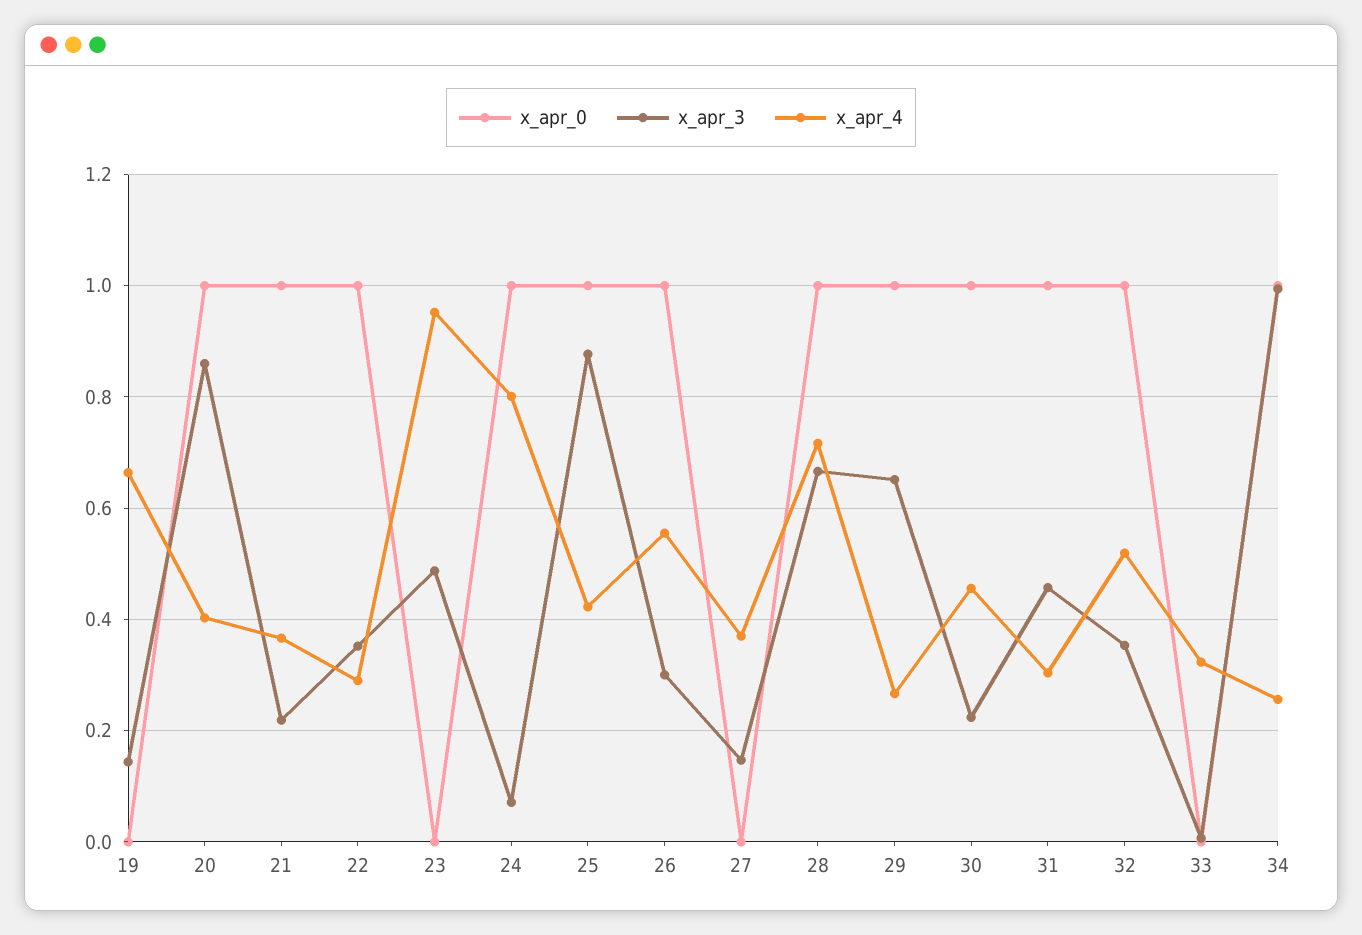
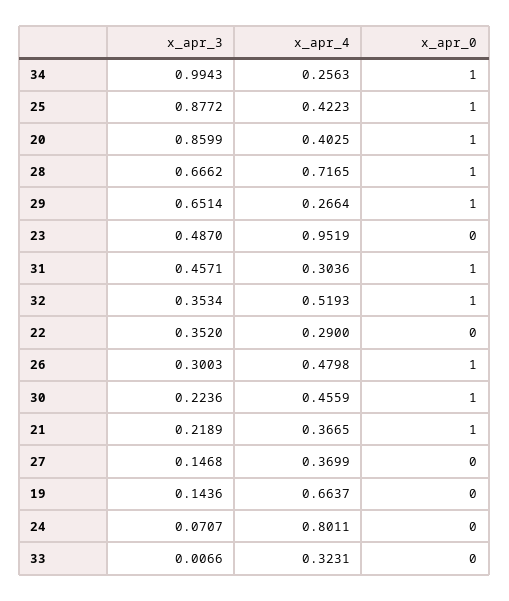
x_apr_0, 22: 1 -> 0
x_apr_0, 24: 1 -> 0
x_apr_4, 26: 0.56 -> 0.4798

